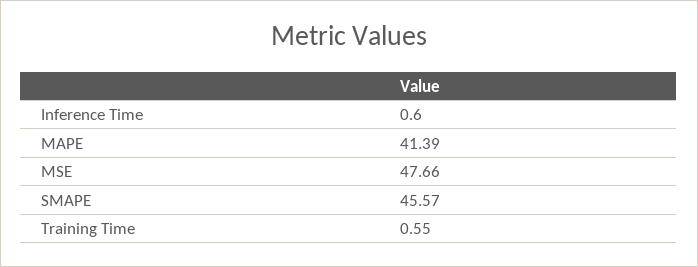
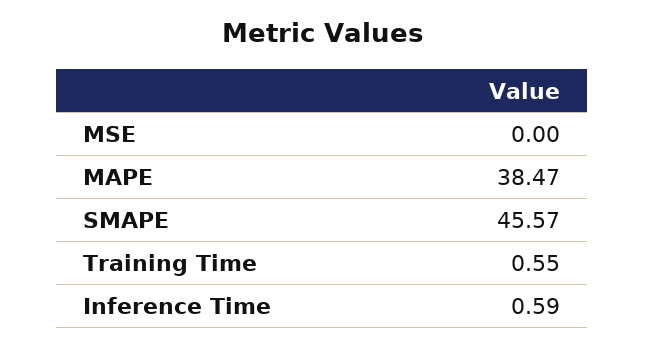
Inference Time: 0.6 -> 0.59
MAPE: 41.39 -> 38.47
MSE: 47.66 -> 0

